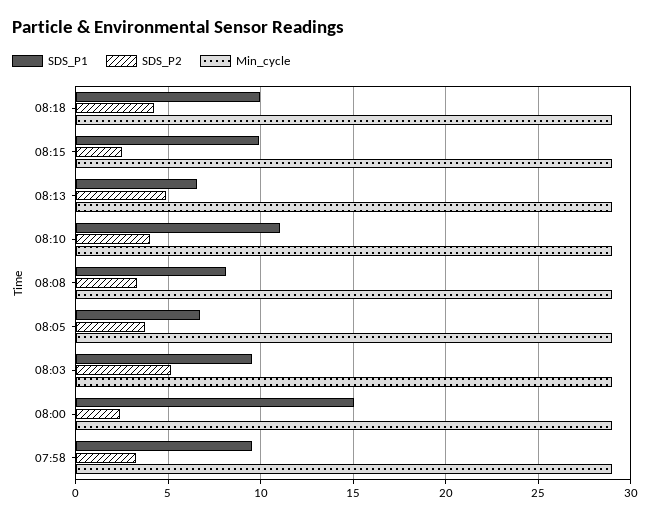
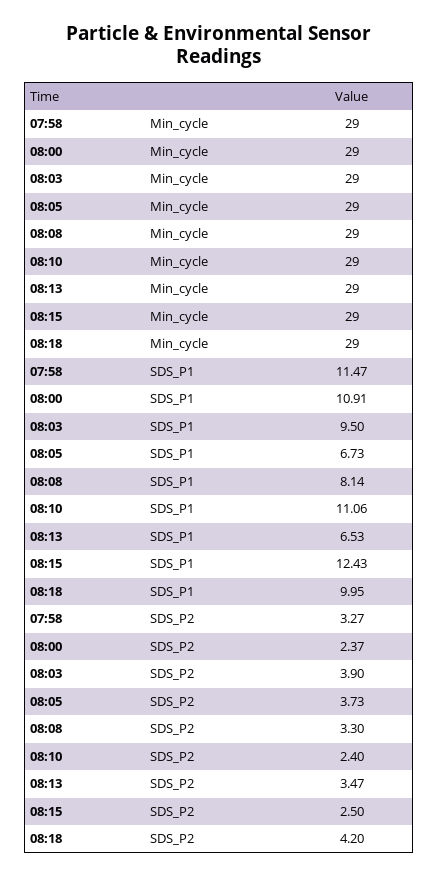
SDS_P1, 08:15: 10 -> 12.43
SDS_P2, 08:13: 5 -> 3.47
SDS_P2, 08:10: 4 -> 2.4
SDS_P2, 08:03: 5 -> 3.9
SDS_P1, 08:00: 15 -> 10.91
SDS_P1, 07:58: 9.5 -> 11.47

